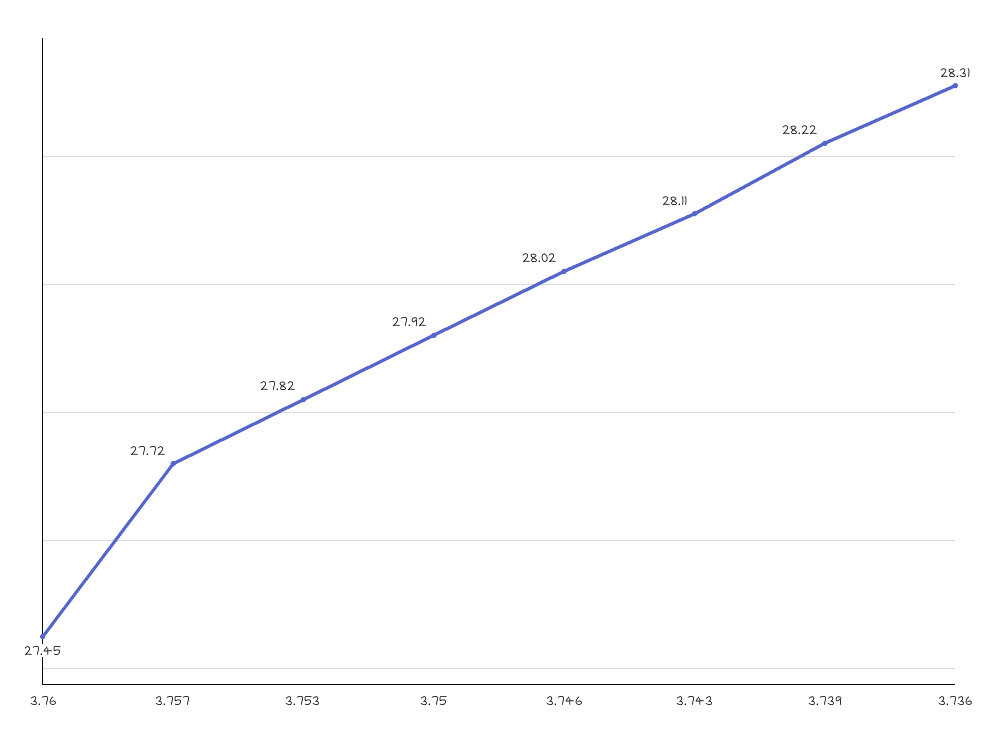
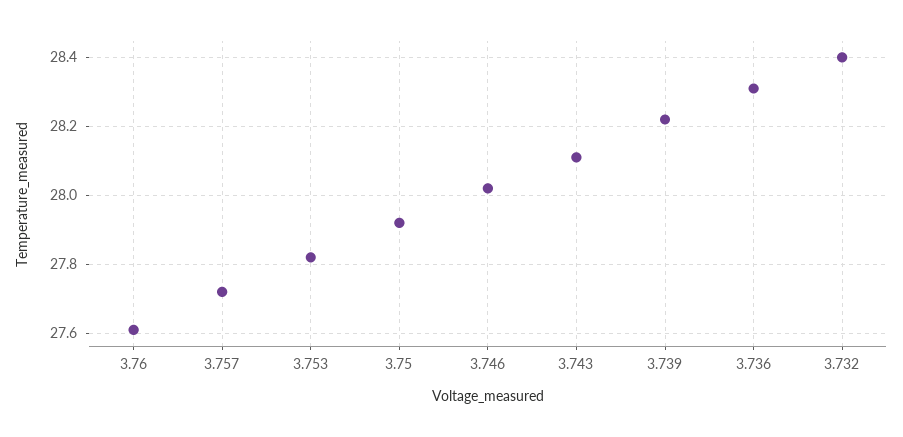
3.76: 27.45 -> 27.6
3.732: none -> 28.4

